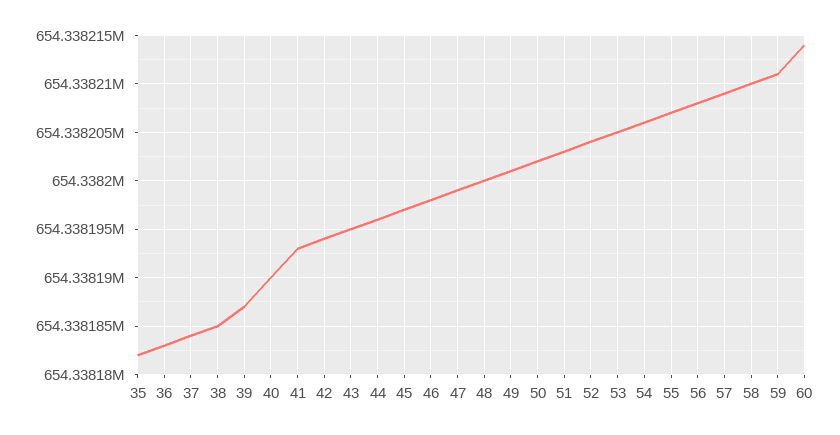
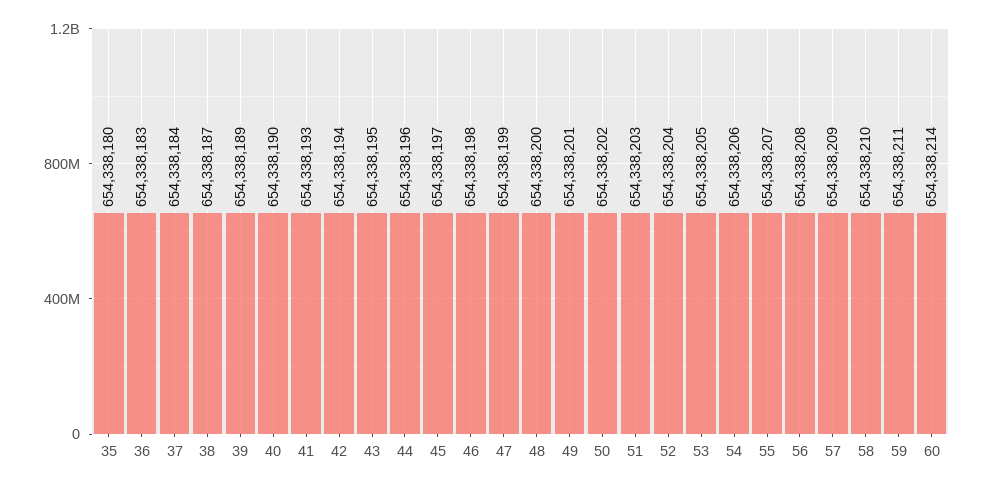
35: 654338182 -> 654338180
38: 654338185 -> 654338187
39: 654338187 -> 654338189

